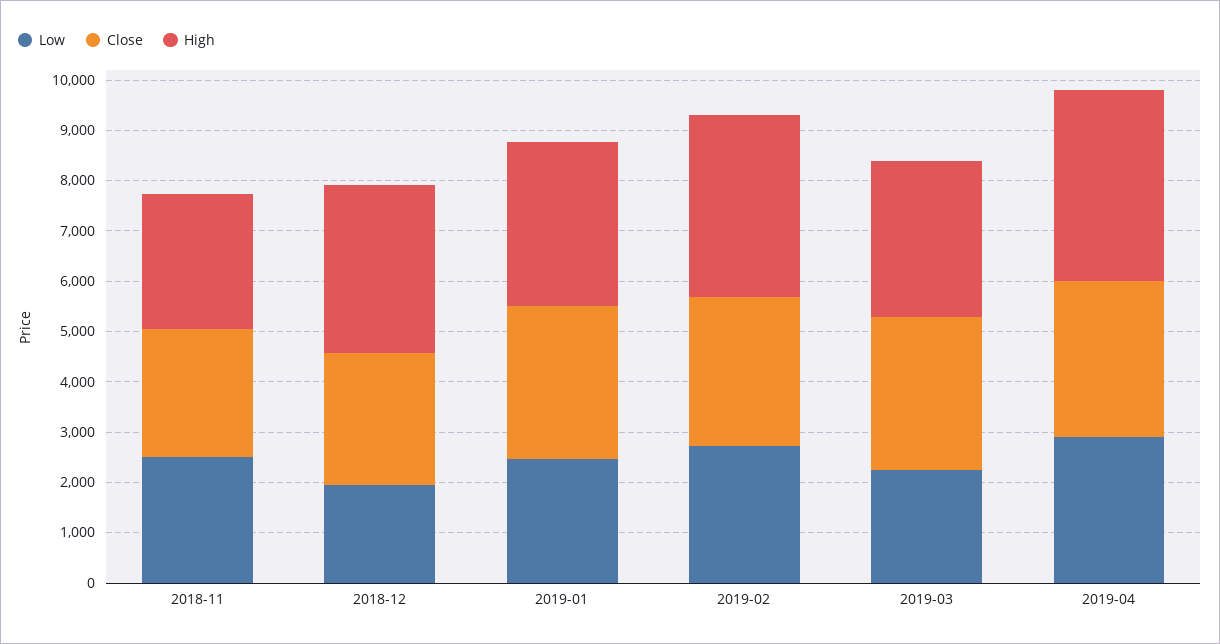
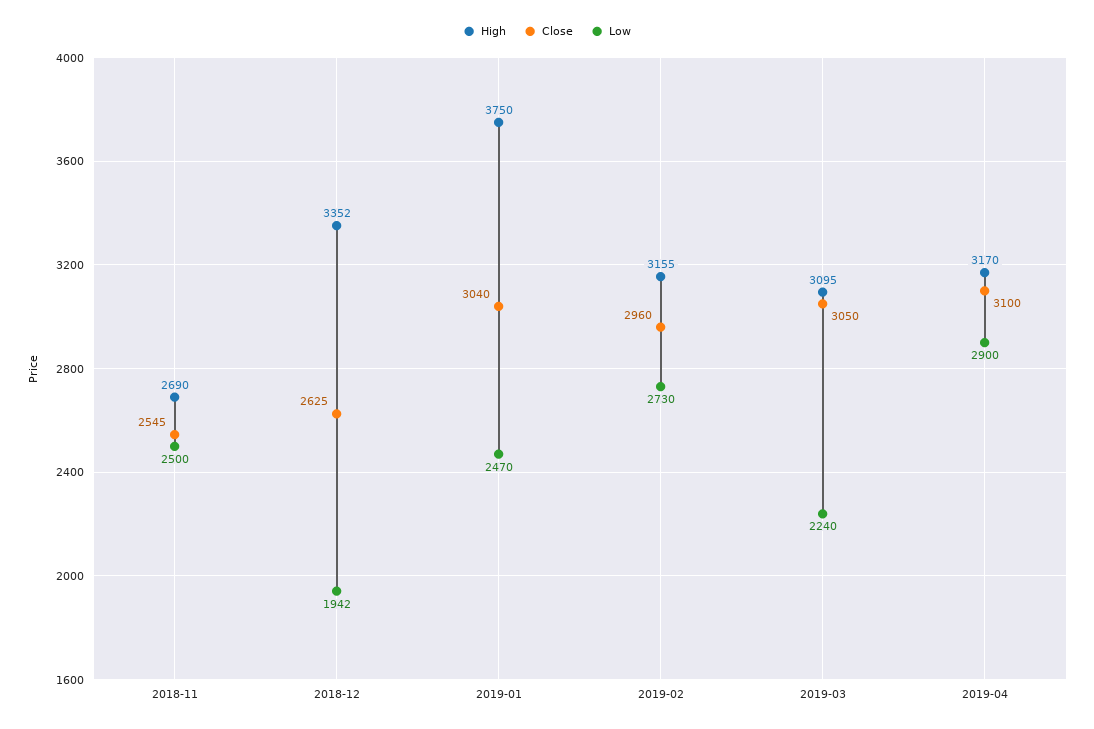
High, 2019-01: 3200 -> 3750
High, 2019-02: 3600 -> 3155
High, 2019-04: 3800 -> 3170

